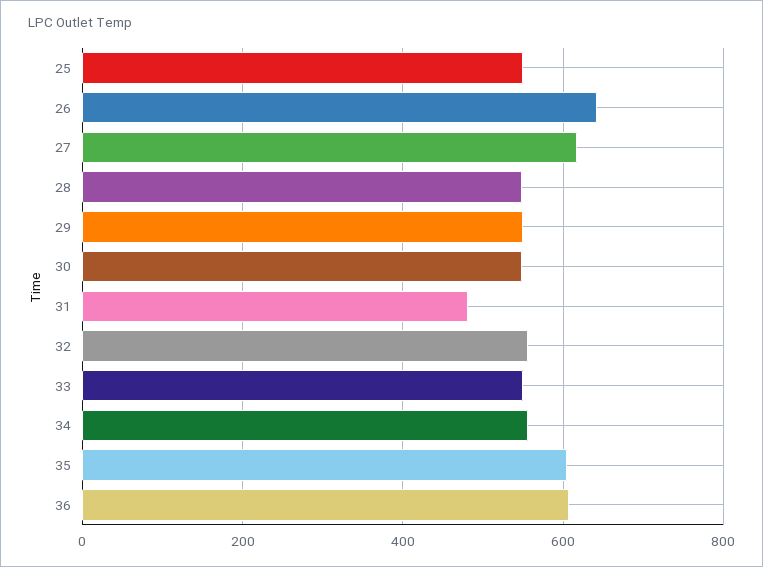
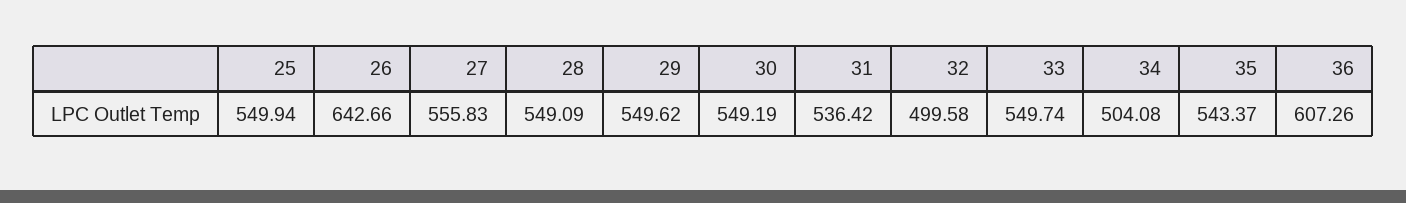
27: 620 -> 555.83
31: 480 -> 536.42
32: 560 -> 499.58
34: 560 -> 504.08
35: 600 -> 543.37

